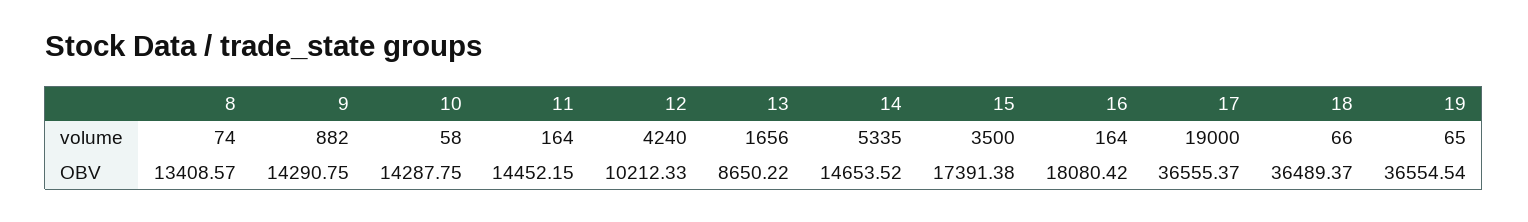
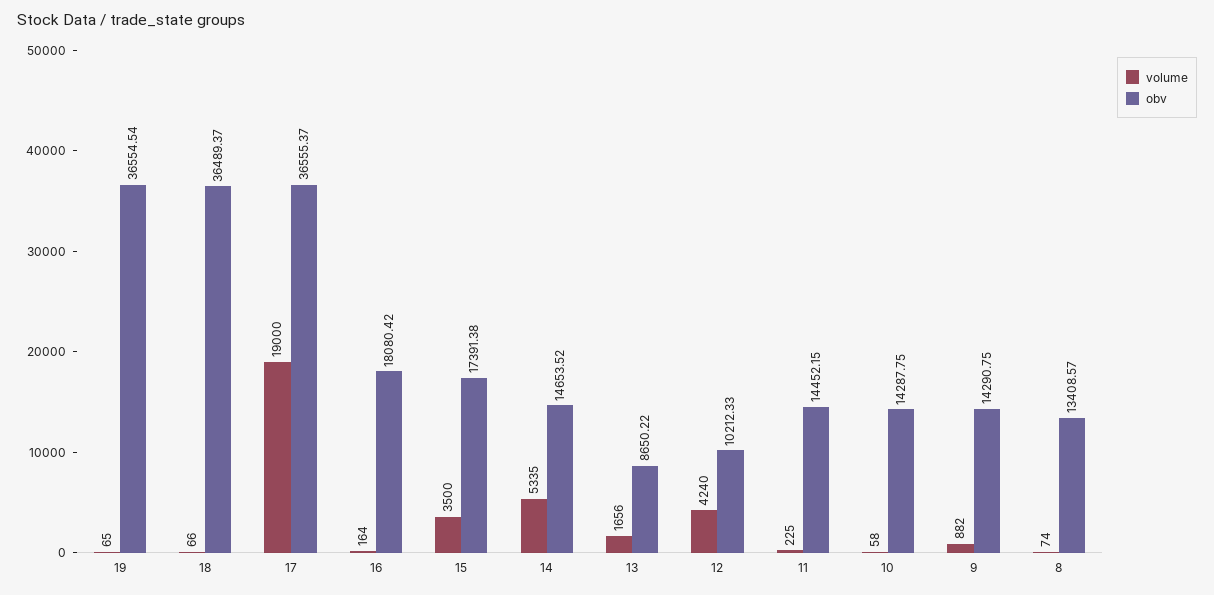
volume, 11: 164 -> 225

